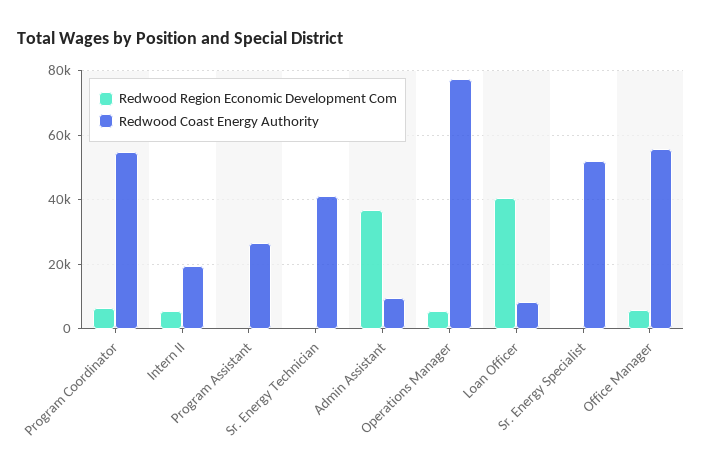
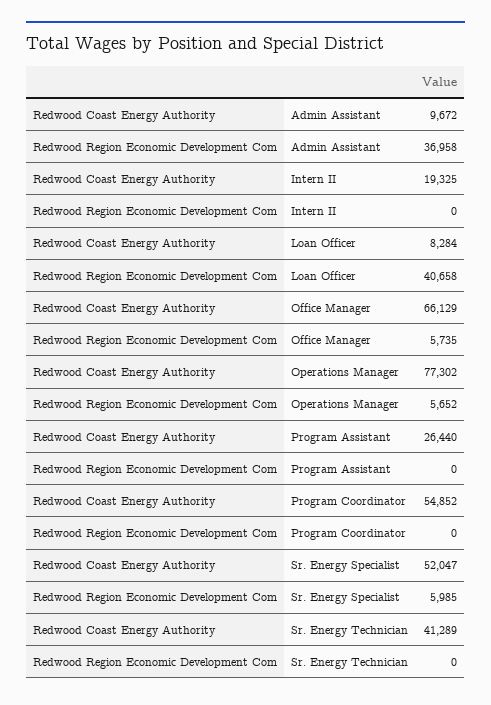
Redwood Region Economic Development Com, Program Coordinator: 6000 -> 0
Redwood Region Economic Development Com, Intern II: 6000 -> 0
Redwood Region Economic Development Com, Sr. Energy Specialist: 0 -> 5985
Redwood Coast Energy Authority, Office Manager: 56000 -> 66129

